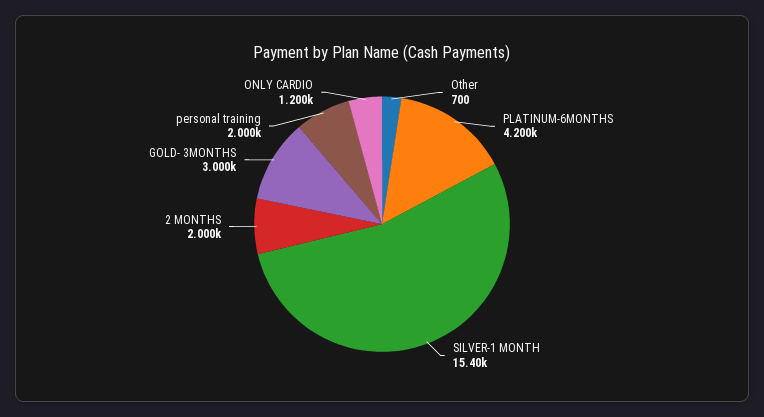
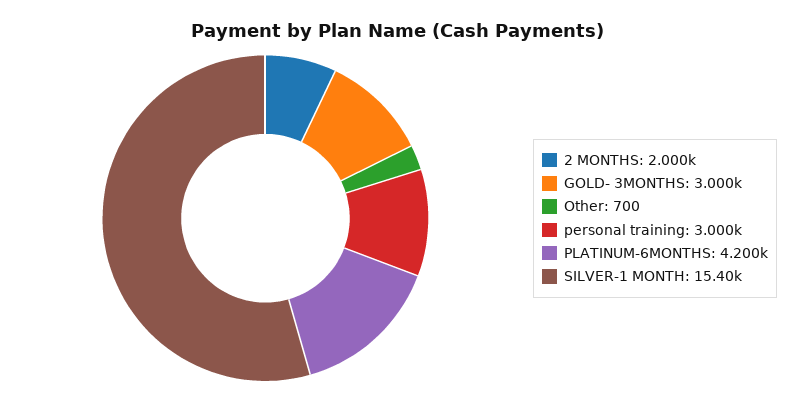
personal training: 2000 -> 3000
ONLY CARDIO: 1200 -> none

